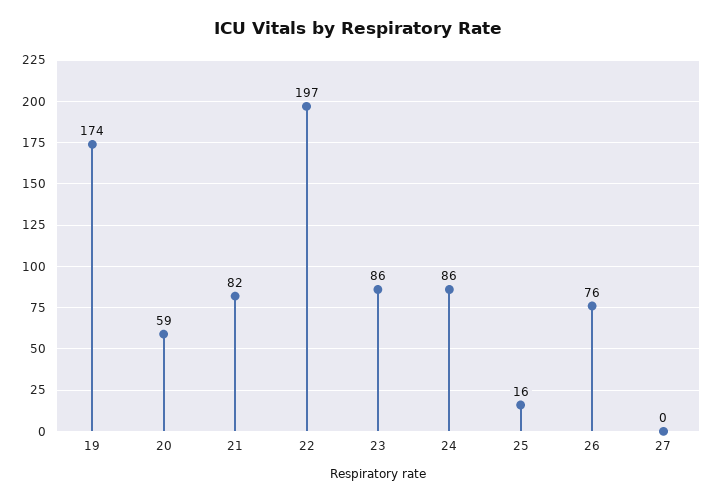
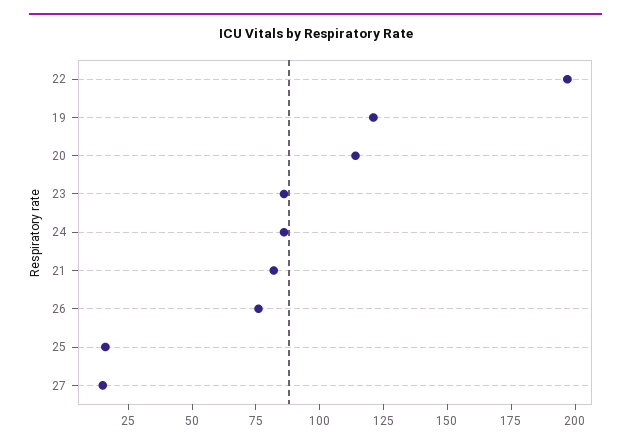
19: 174 -> 120
20: 59 -> 115
27: 0 -> 15

